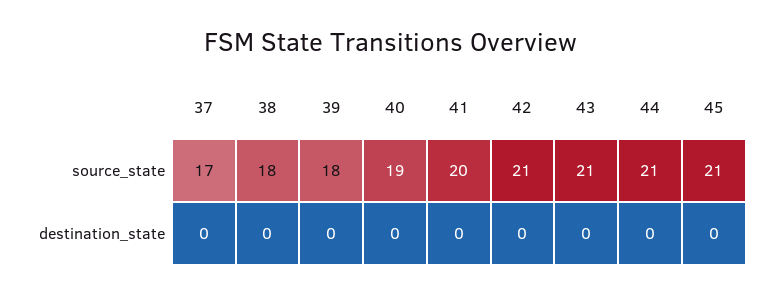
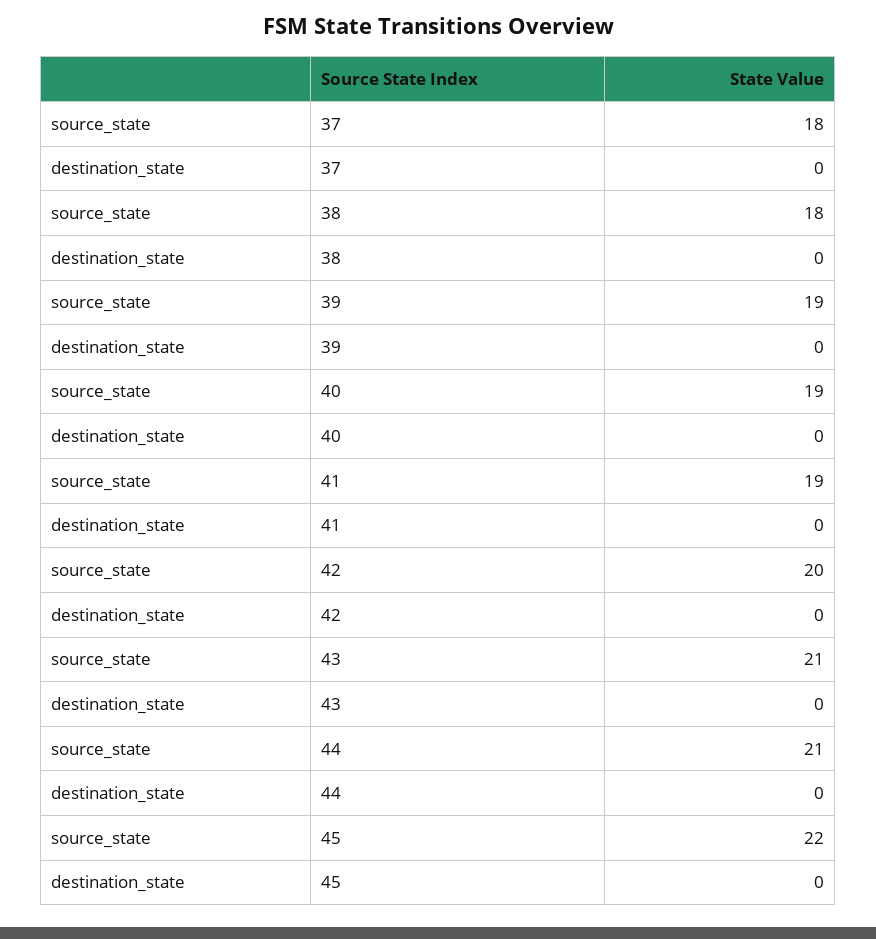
37, source_state: 17 -> 18
39, source_state: 18 -> 19
41, source_state: 20 -> 19
42, source_state: 21 -> 20
45, source_state: 21 -> 22

